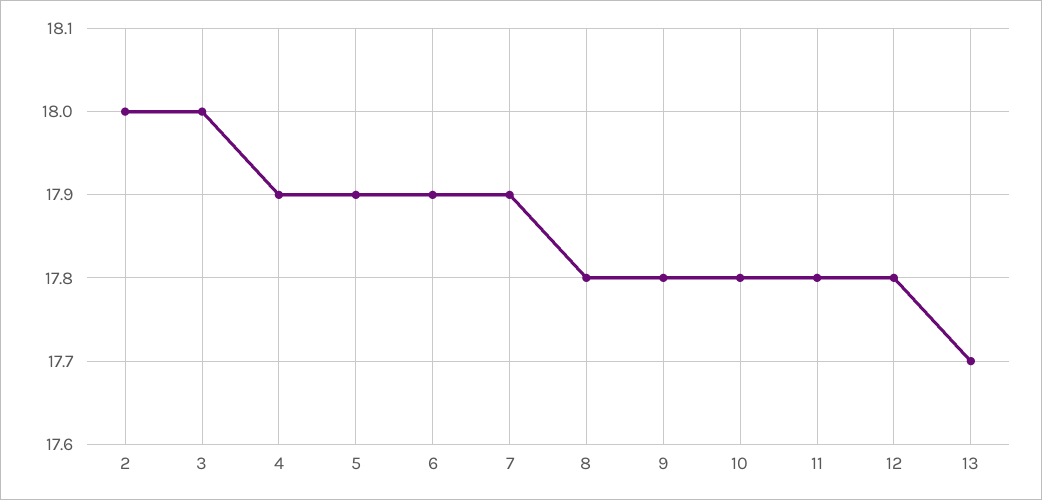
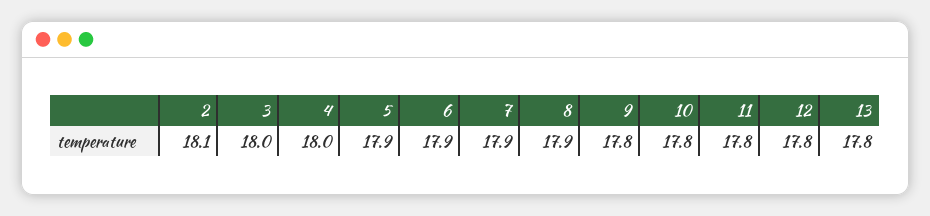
2: 18 -> 18.1
4: 17.9 -> 18
8: 17.8 -> 17.9
13: 17.7 -> 17.8

